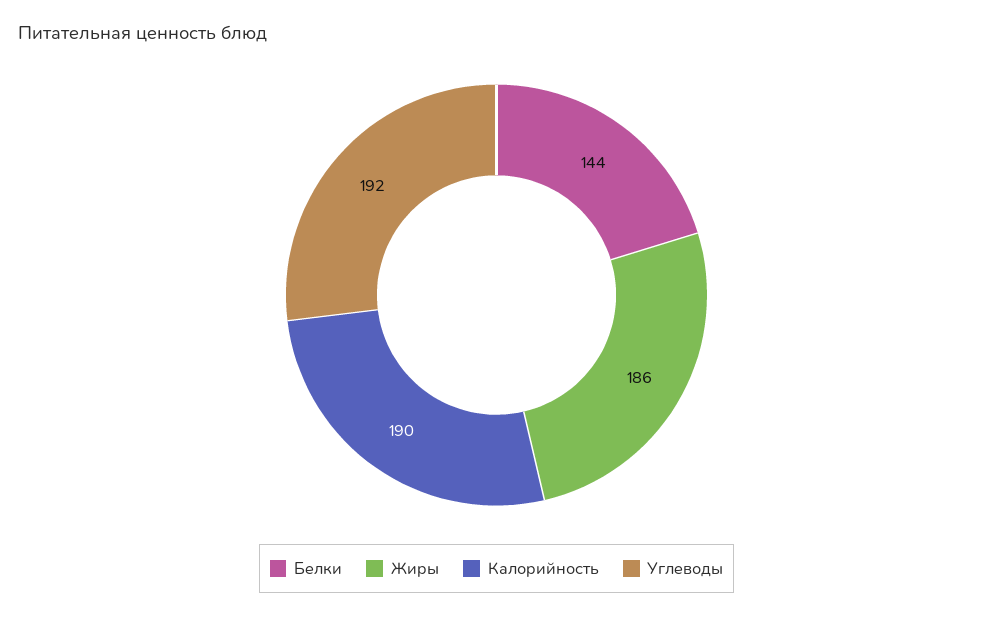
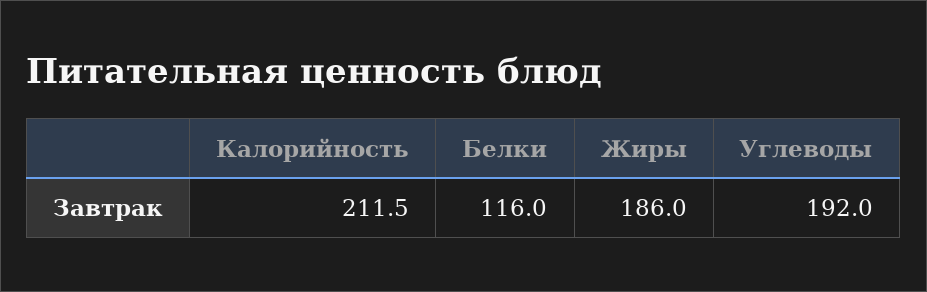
Белки: 144 -> 116
Калорийность: 190 -> 211.5

